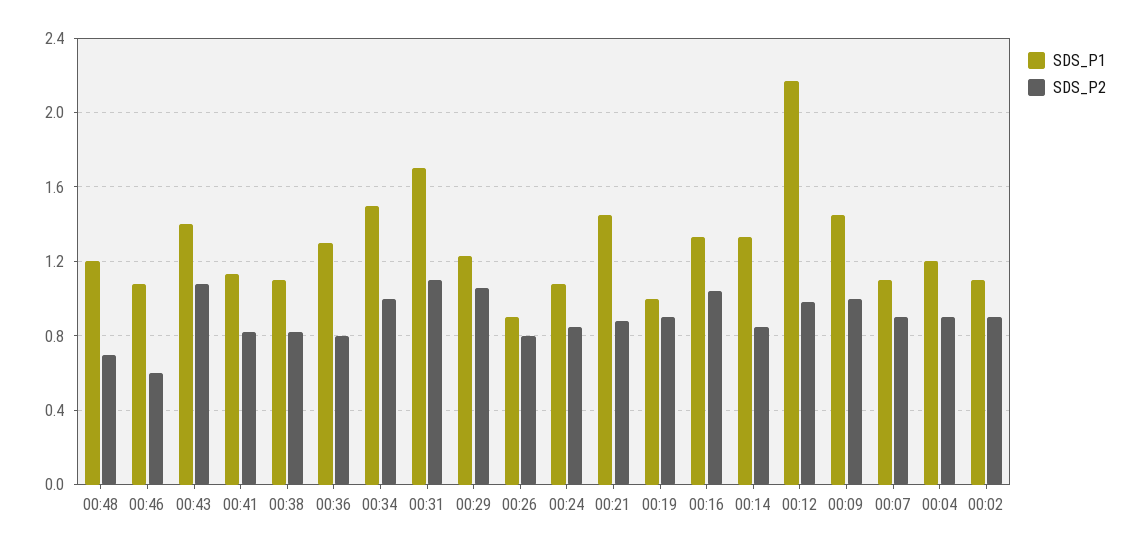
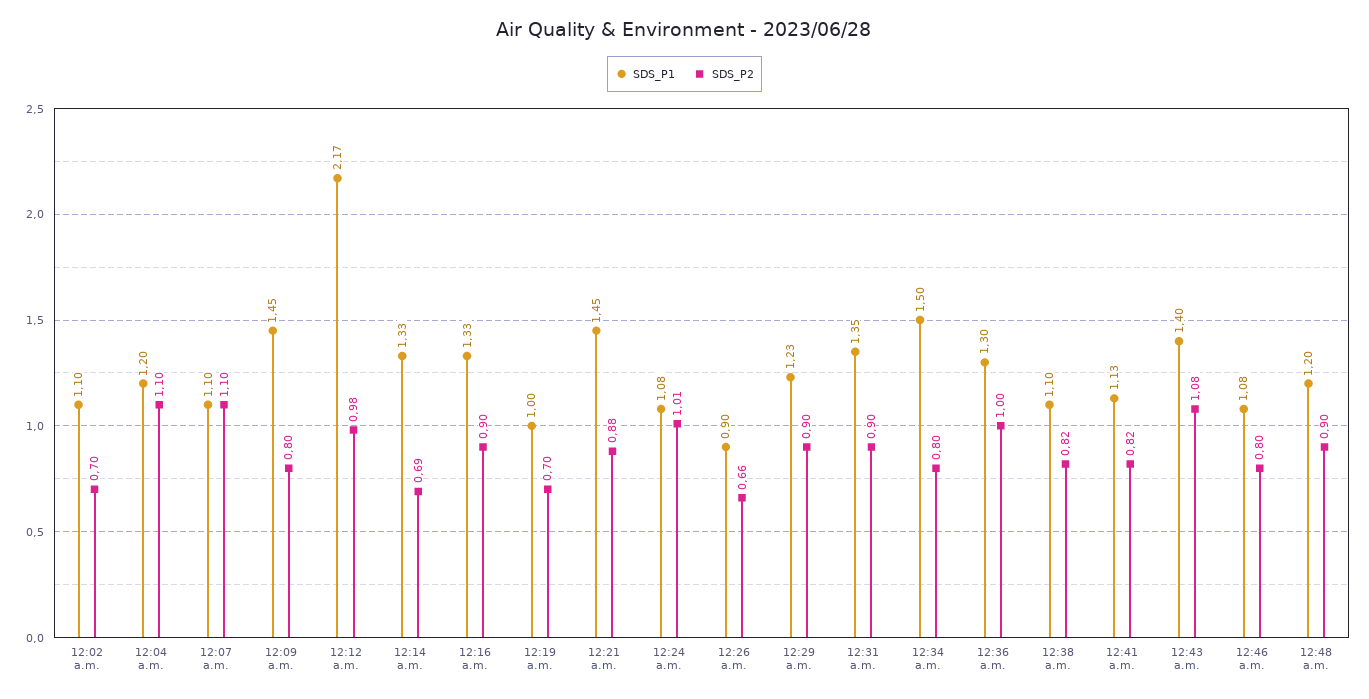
SDS_P2, 00:48: 0.7 -> 0.9
SDS_P2, 00:46: 0.6 -> 0.8
SDS_P2, 00:36: 0.8 -> 1
SDS_P2, 00:34: 1 -> 0.8
SDS_P1, 00:31: 1.7 -> 1.35
SDS_P2, 00:31: 1.1 -> 0.9
SDS_P2, 00:29: 1.05 -> 0.9
SDS_P2, 00:26: 0.8 -> 0.66
SDS_P2, 00:24: 0.85 -> 1.01
SDS_P2, 00:19: 0.9 -> 0.7
SDS_P2, 00:16: 1.05 -> 0.9
SDS_P2, 00:14: 0.85 -> 0.69
SDS_P2, 00:09: 1 -> 0.8
SDS_P2, 00:07: 0.9 -> 1.1
SDS_P2, 00:04: 0.9 -> 1.1
SDS_P2, 00:02: 0.9 -> 0.7

